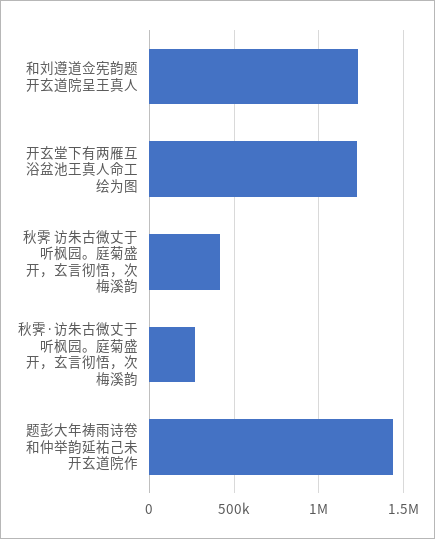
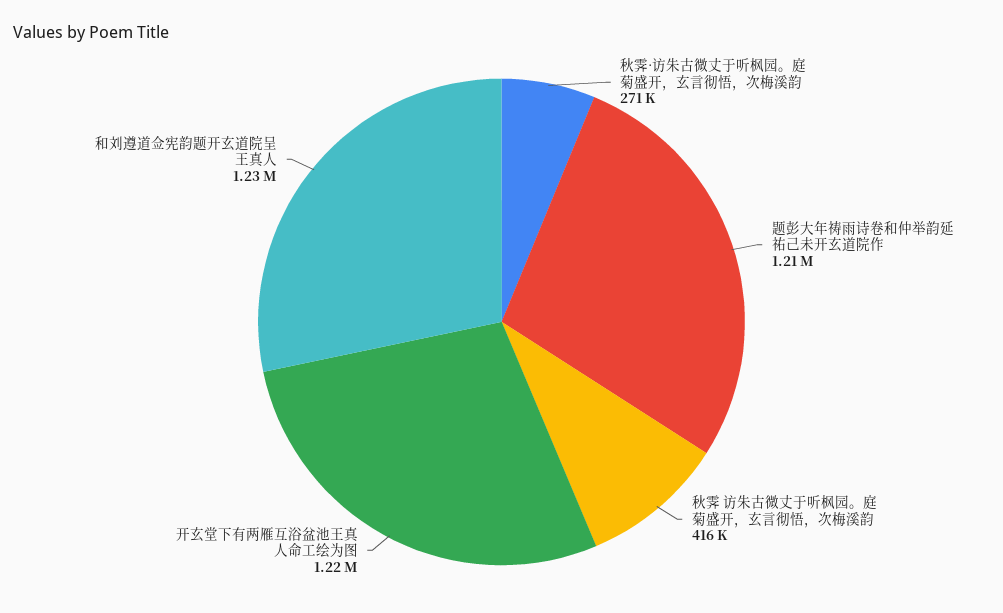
题彭大年祷雨诗卷和仲举韵延祐己未开玄道院作: 1450000 -> 1210000

